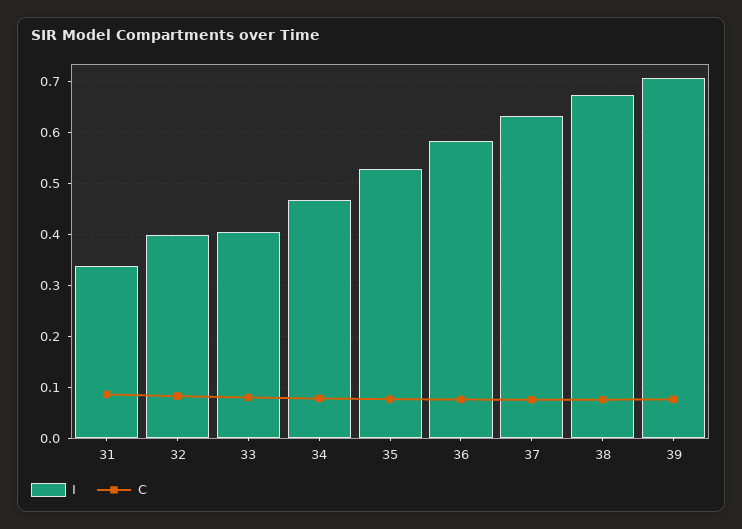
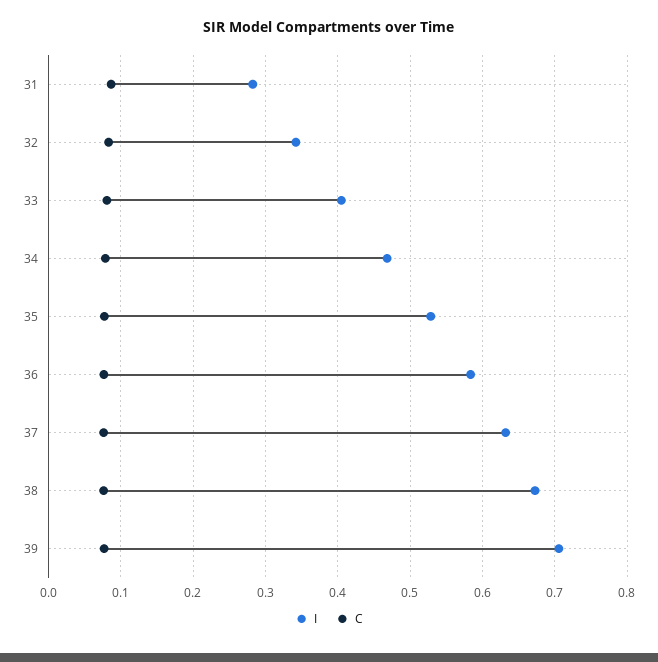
I, 31: 0.34 -> 0.28
I, 32: 0.4 -> 0.34

